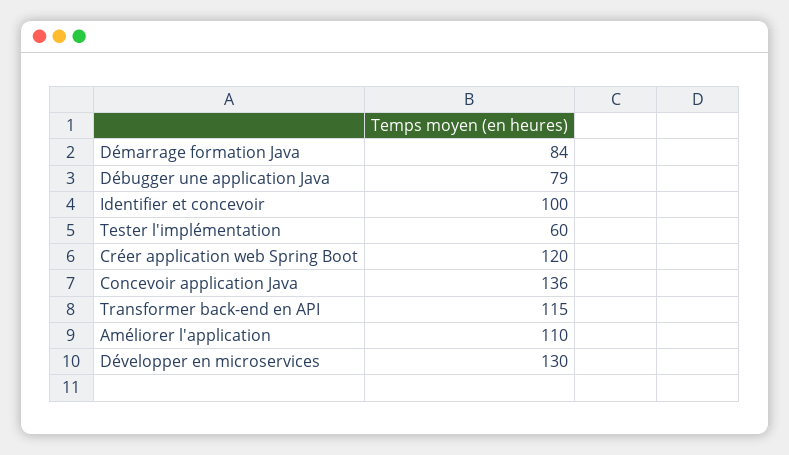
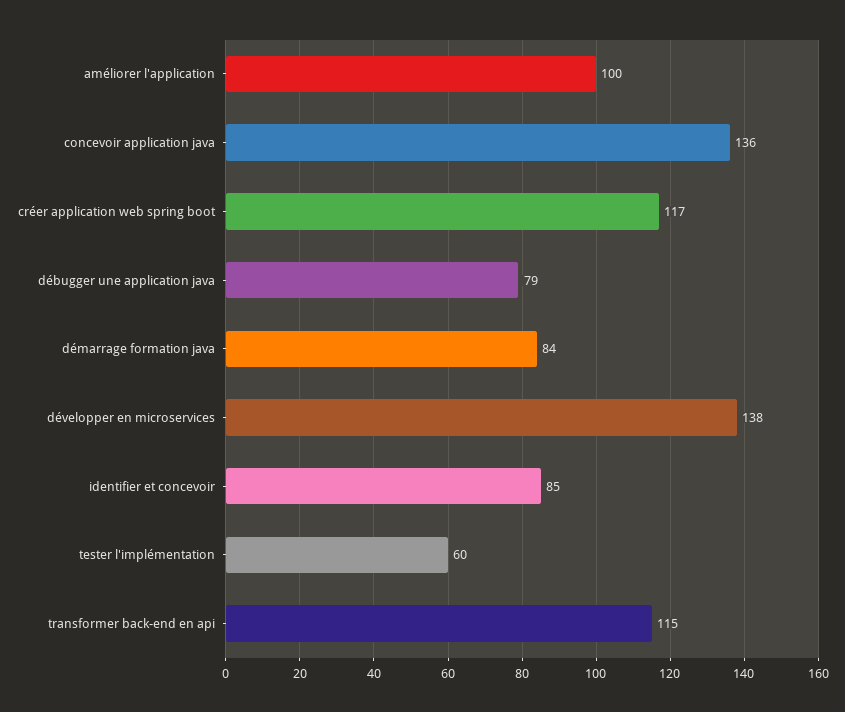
Identifier et concevoir: 100 -> 85
Créer application web Spring Boot: 120 -> 117
Améliorer l'application: 110 -> 100
Développer en microservices: 130 -> 138

